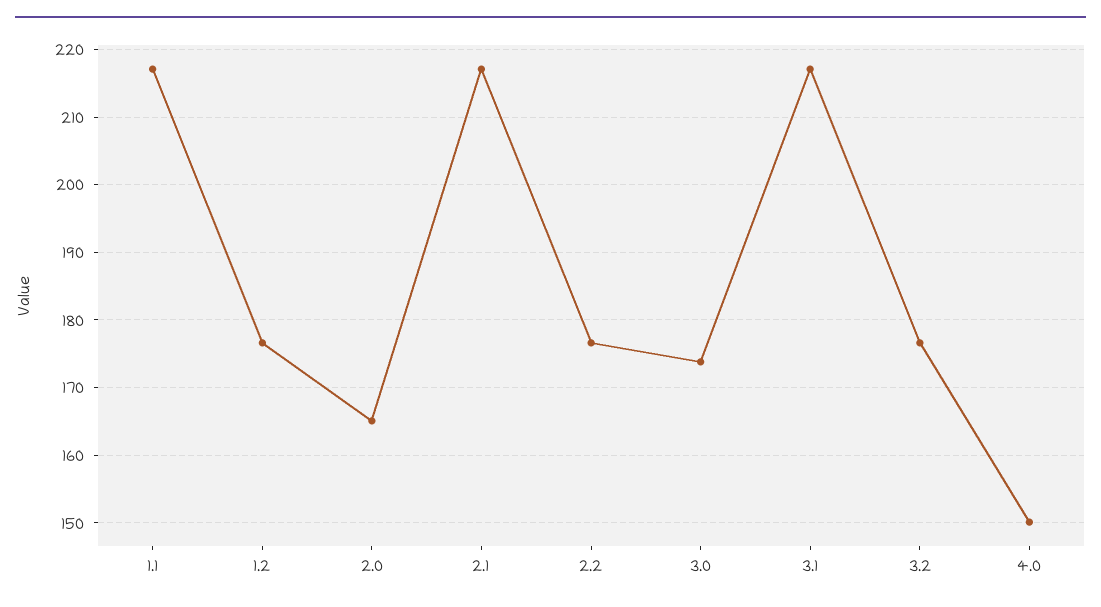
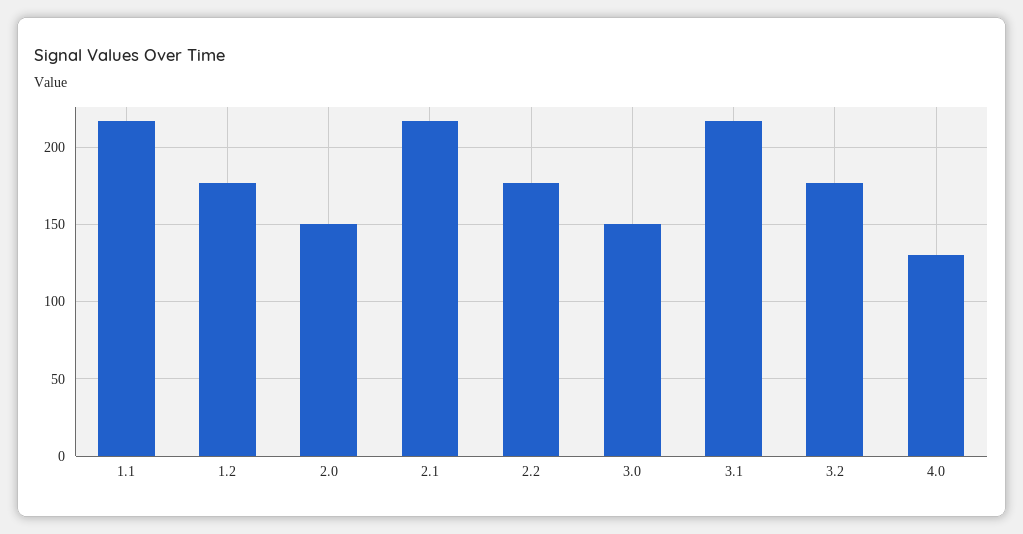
2.0: 165 -> 150
3.0: 174 -> 150
4.0: 150 -> 130

